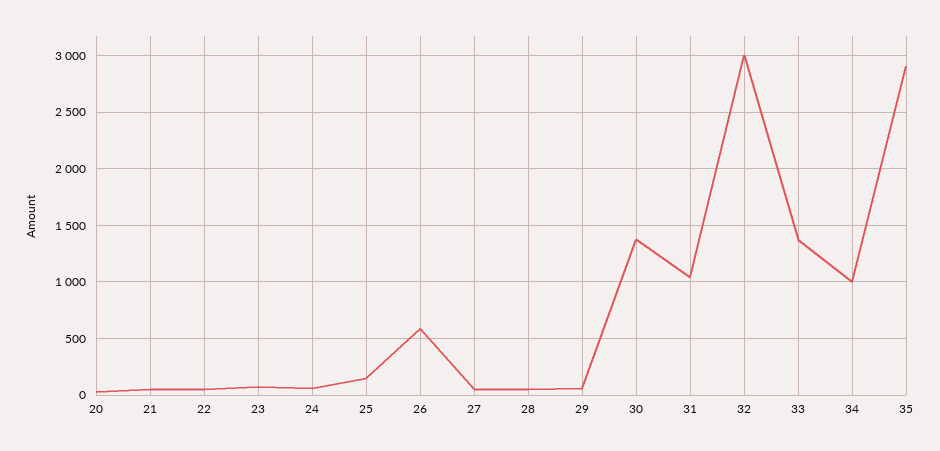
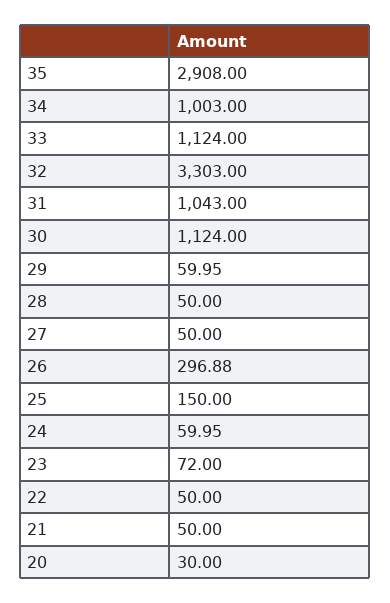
26: 600 -> 296.88
30: 1400 -> 1124
32: 3000 -> 3303
33: 1400 -> 1124

